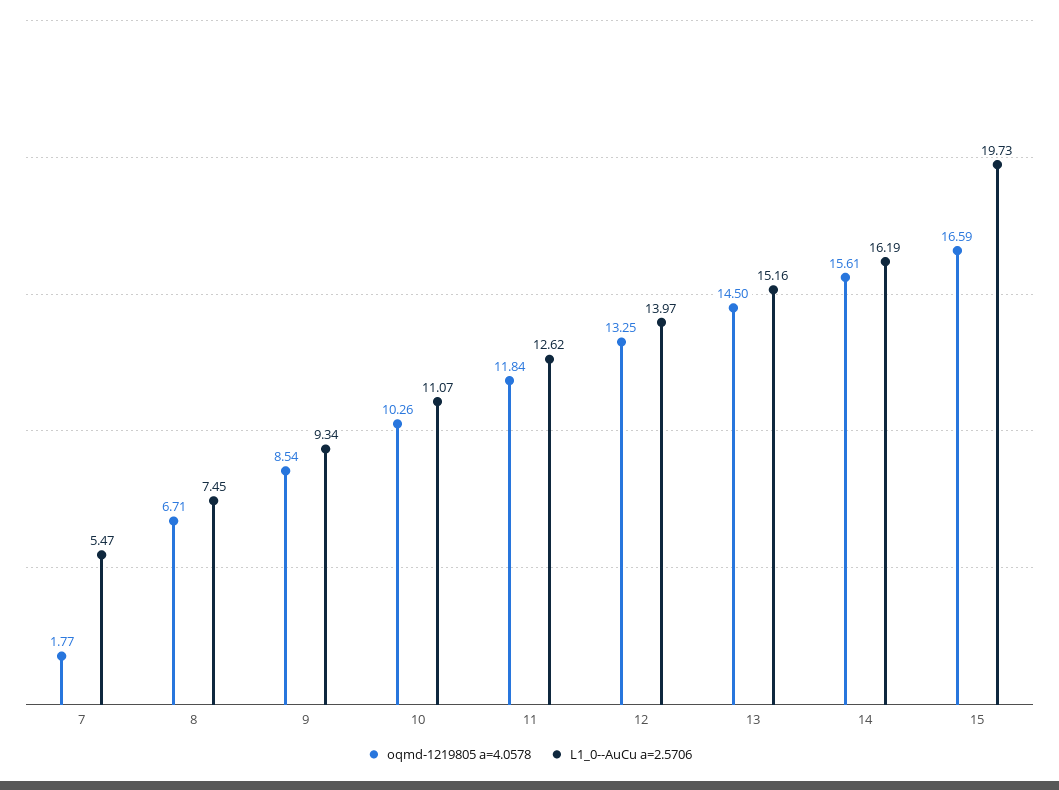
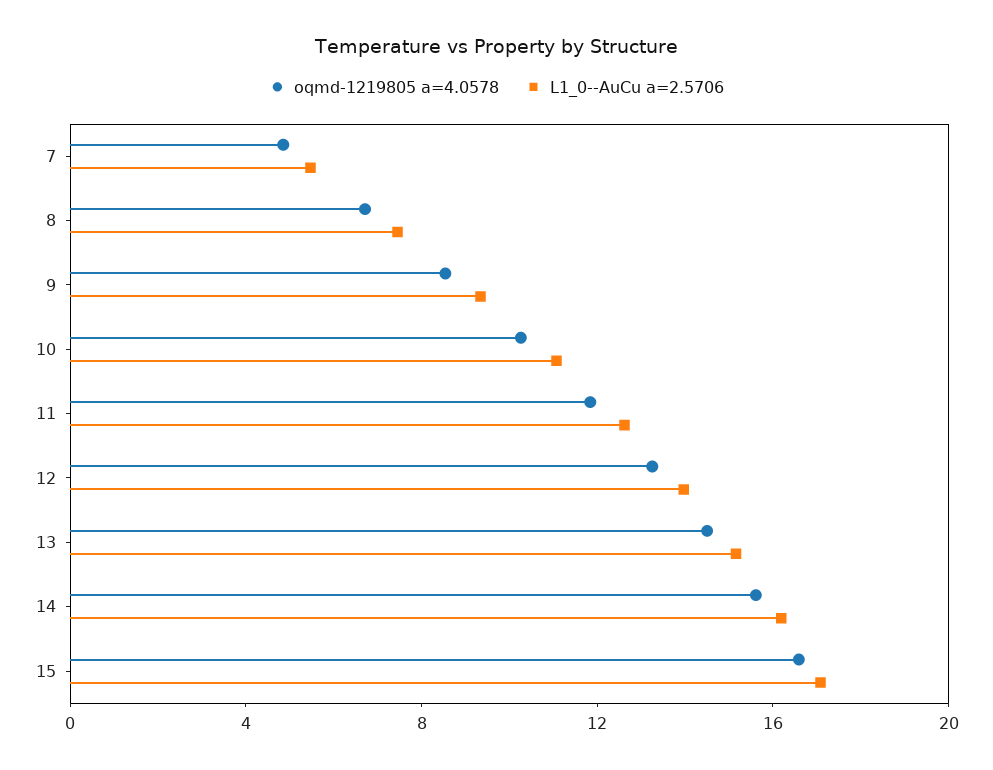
oqmd-1219805 a=4.0578, 7: 1.77 -> 5
L1_0--AuCu a=2.5706, 15: 19.73 -> 17

